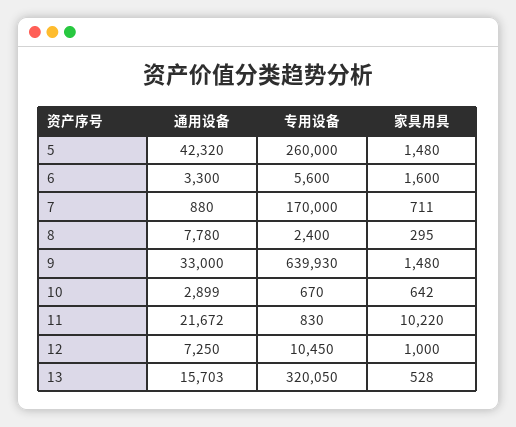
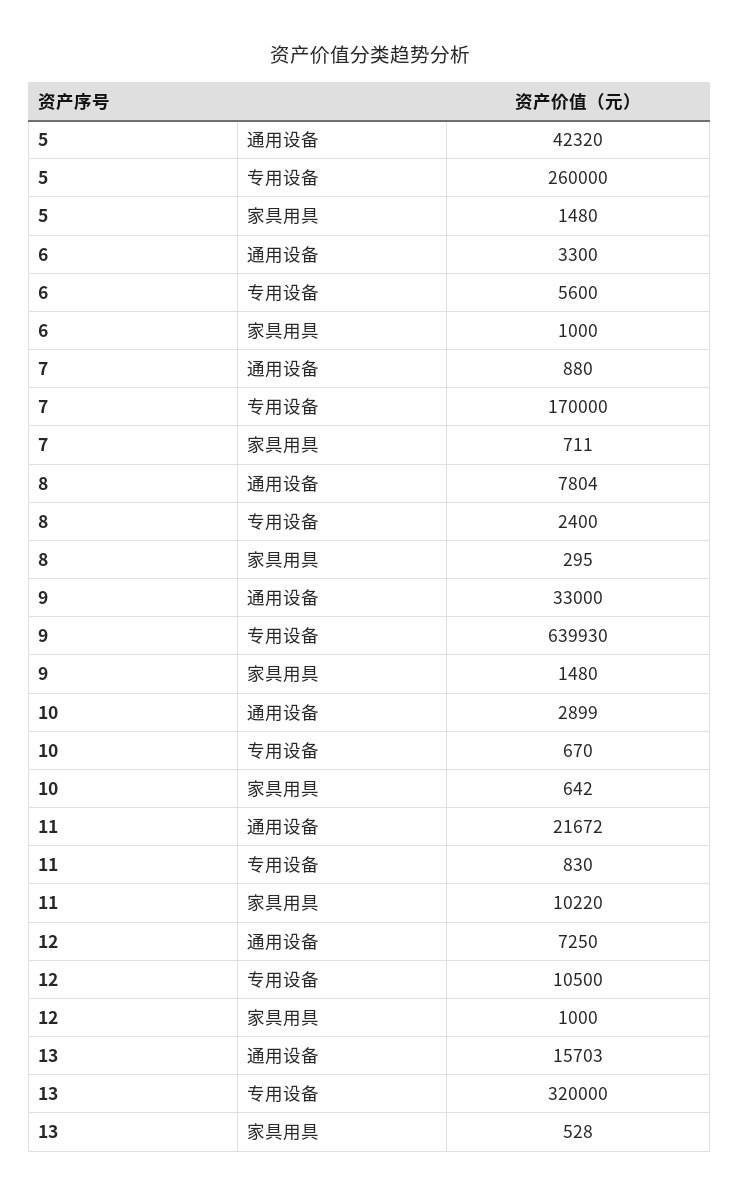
家具用具, 6: 1600 -> 1000
通用设备, 8: 7780 -> 7804
专用设备, 12: 10450 -> 10500
专用设备, 13: 320050 -> 320000

